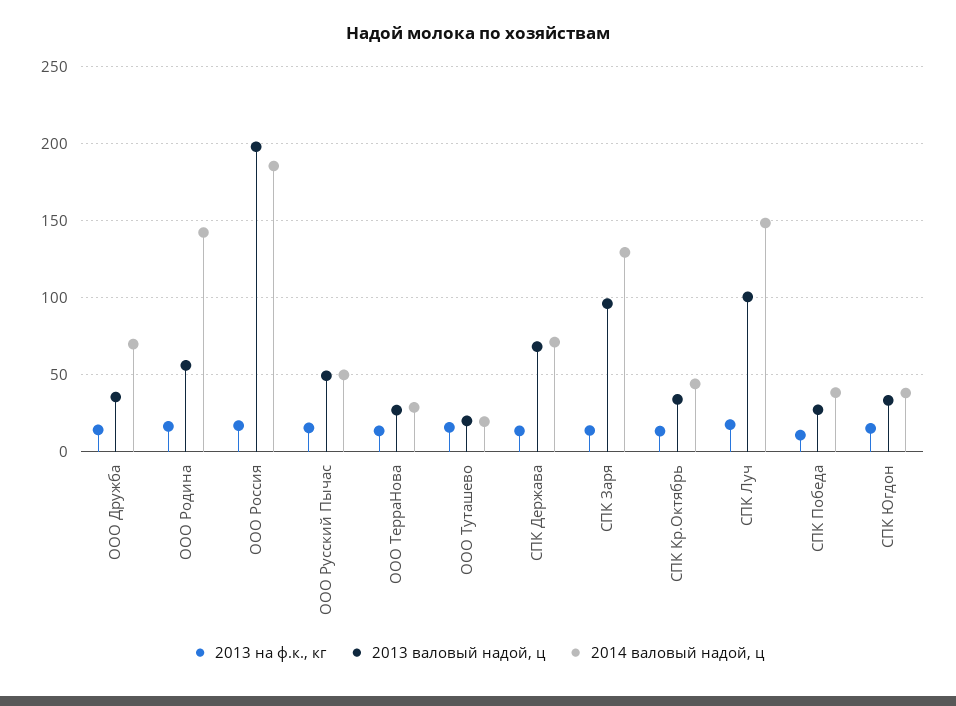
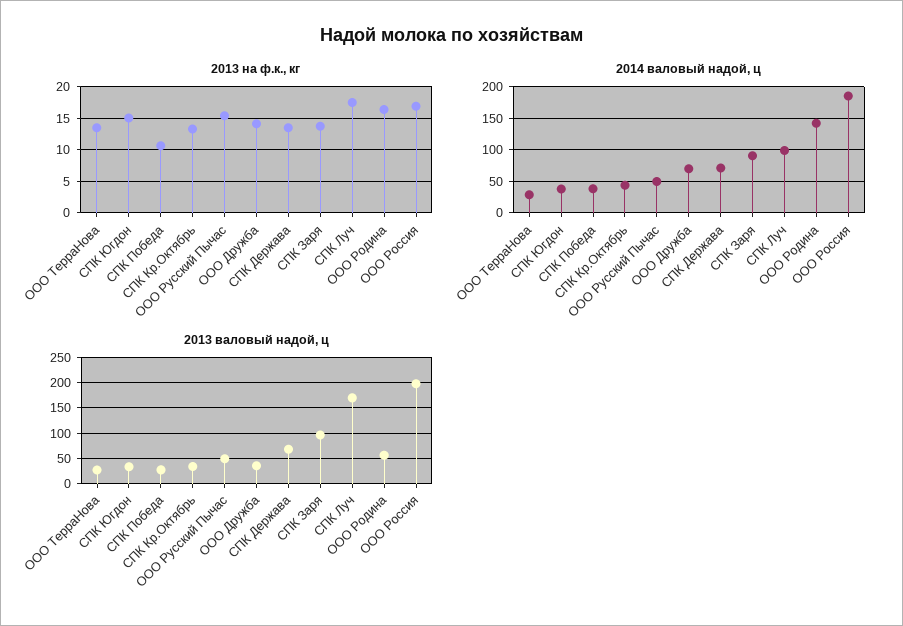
2013 на ф.к., кг, ООО Туташево: 15 -> none
2013 валовый надой, ц, ООО Туташево: 20 -> none
2014 валовый надой, ц, ООО Туташево: 20 -> none
2014 валовый надой, ц, СПК Заря: 130 -> 90
2013 валовый надой, ц, СПК Луч: 100 -> 175
2014 валовый надой, ц, СПК Луч: 150 -> 100

